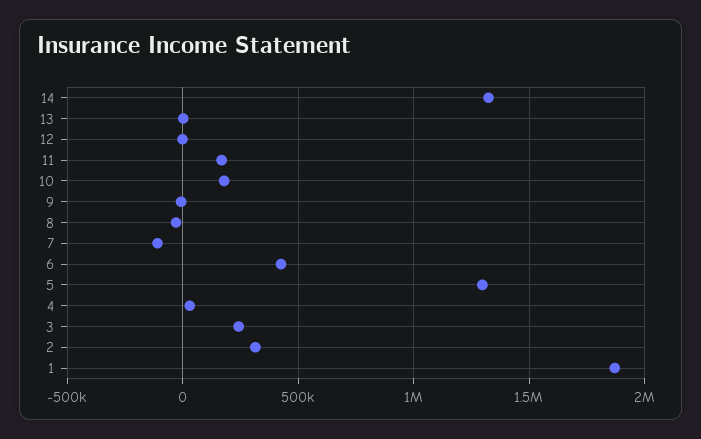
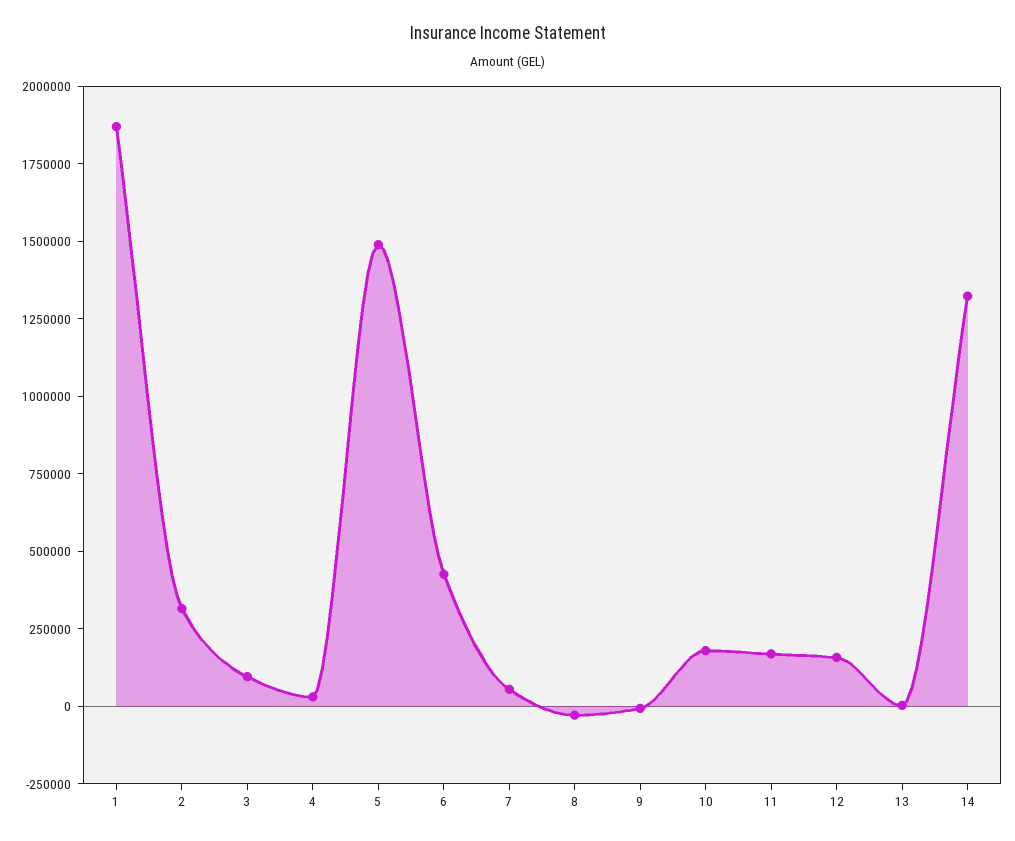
12: 0 -> 150000
7: -100000 -> 50000
5: 1300000 -> 1500000
3: 250000 -> 100000

